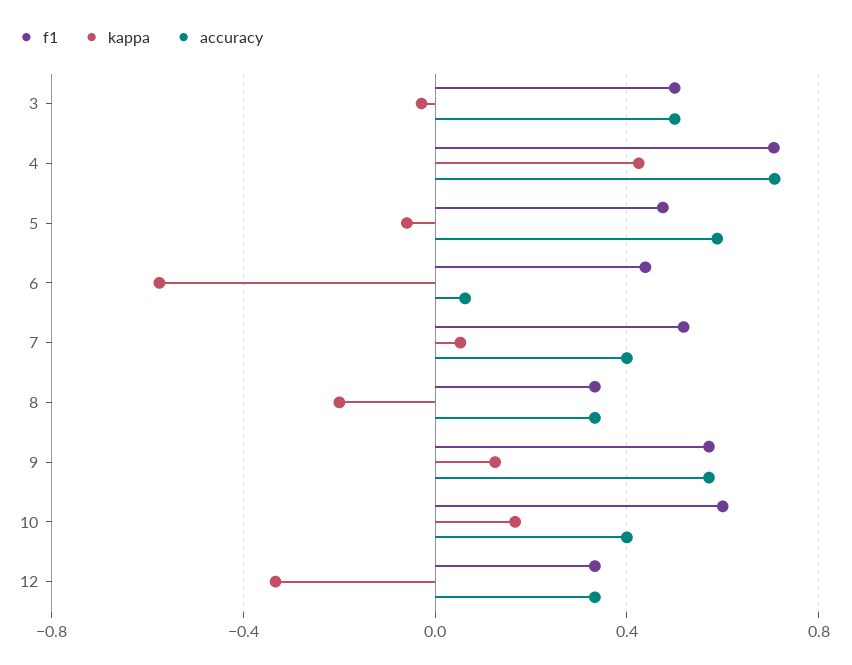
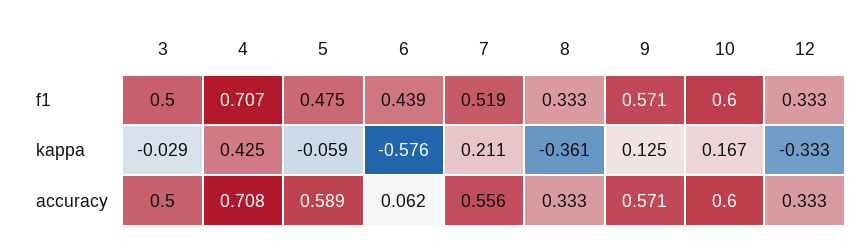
kappa, 7: 0.05 -> 0.211
accuracy, 7: 0.4 -> 0.556
kappa, 8: -0.2 -> -0.361
accuracy, 10: 0.4 -> 0.6

